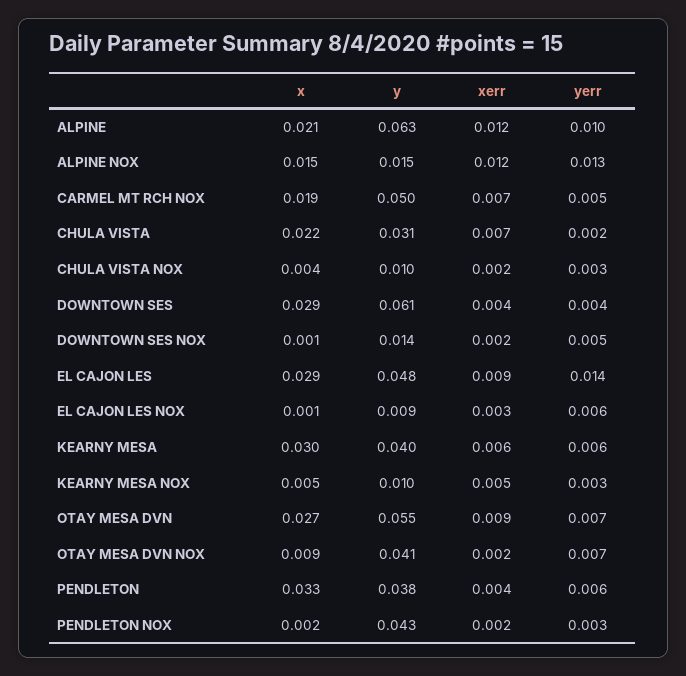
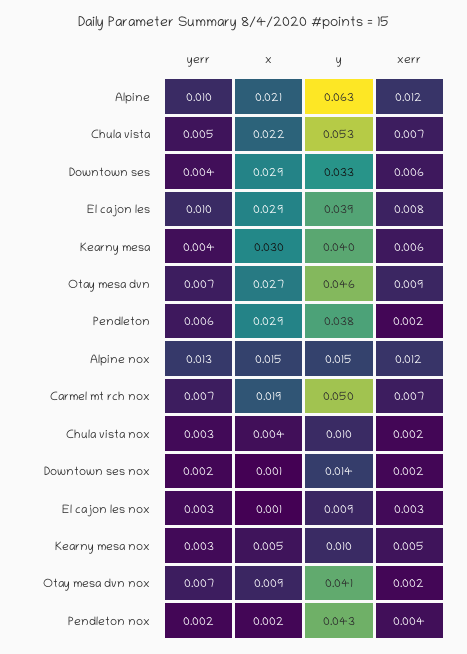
yerr, CARMEL MT RCH NOX: 0.005 -> 0.007
y, CHULA VISTA: 0.031 -> 0.053
yerr, CHULA VISTA: 0.002 -> 0.005
y, DOWNTOWN SES: 0.061 -> 0.033
xerr, DOWNTOWN SES: 0.004 -> 0.006
yerr, DOWNTOWN SES NOX: 0.005 -> 0.002
y, EL CAJON LES: 0.048 -> 0.039
xerr, EL CAJON LES: 0.009 -> 0.008
yerr, EL CAJON LES: 0.014 -> 0.01
yerr, EL CAJON LES NOX: 0.006 -> 0.003
yerr, KEARNY MESA: 0.006 -> 0.004
y, OTAY MESA DVN: 0.055 -> 0.046
x, PENDLETON: 0.033 -> 0.029
xerr, PENDLETON: 0.004 -> 0.002
xerr, PENDLETON NOX: 0.002 -> 0.004
yerr, PENDLETON NOX: 0.003 -> 0.002

